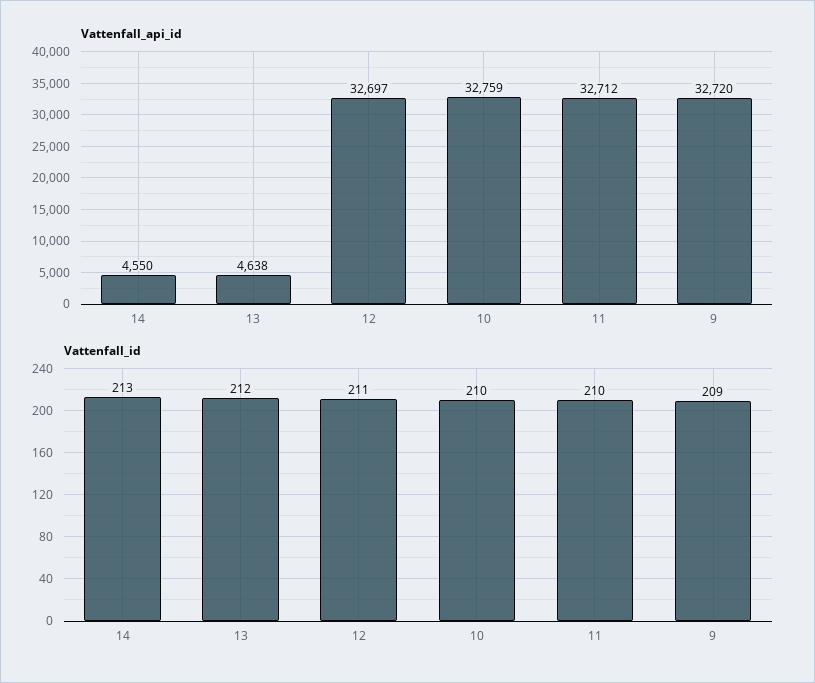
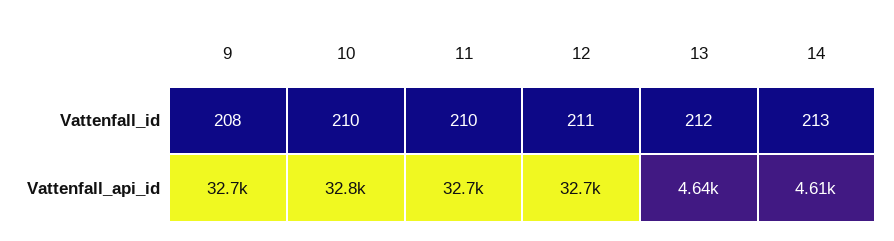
Vattenfall_api_id, 14: 4550 -> 4610
Vattenfall_id, 9: 209 -> 208

